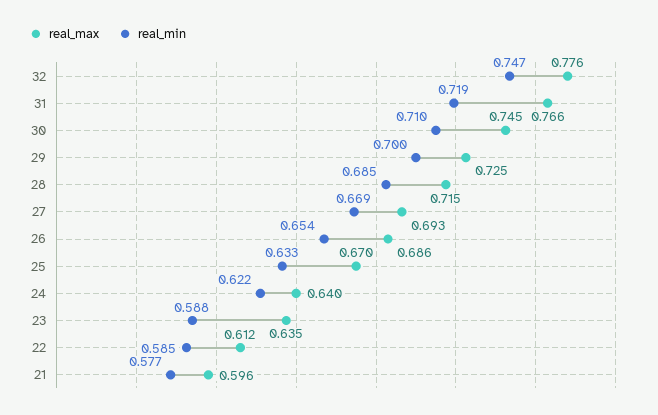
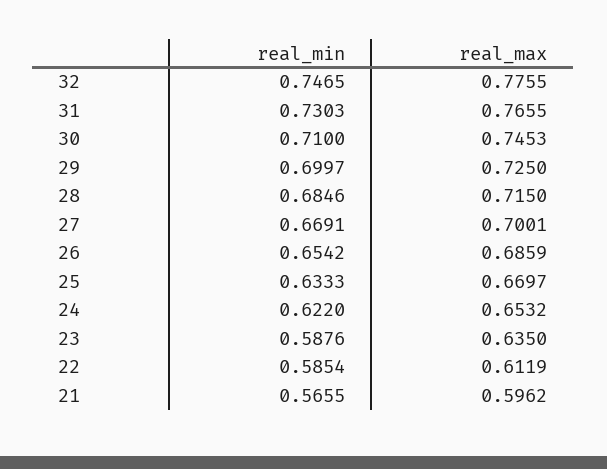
real_min, 31: 0.719 -> 0.7303
real_max, 27: 0.693 -> 0.7001
real_max, 24: 0.64 -> 0.6532
real_min, 21: 0.577 -> 0.5655

